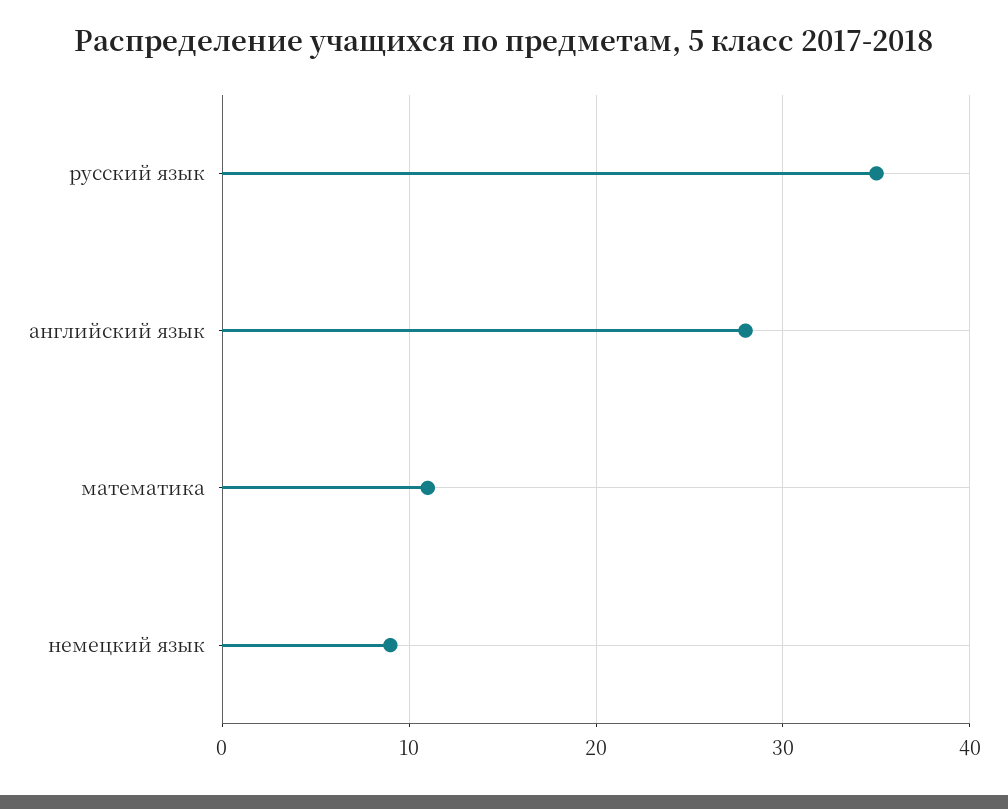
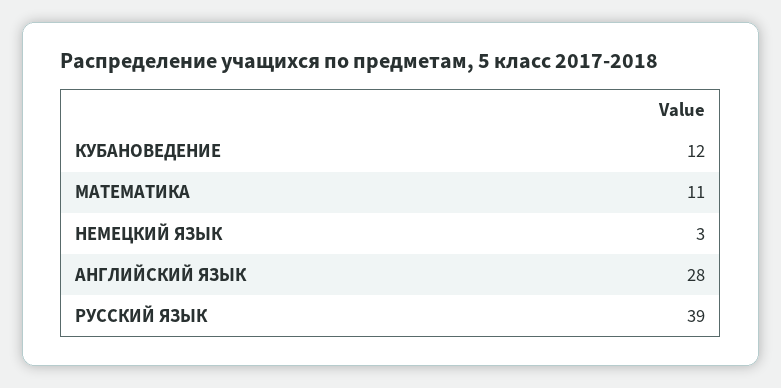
русский язык: 35 -> 39
немецкий язык: 9 -> 3
КУБАНОВЕДЕНИЕ: none -> 12

